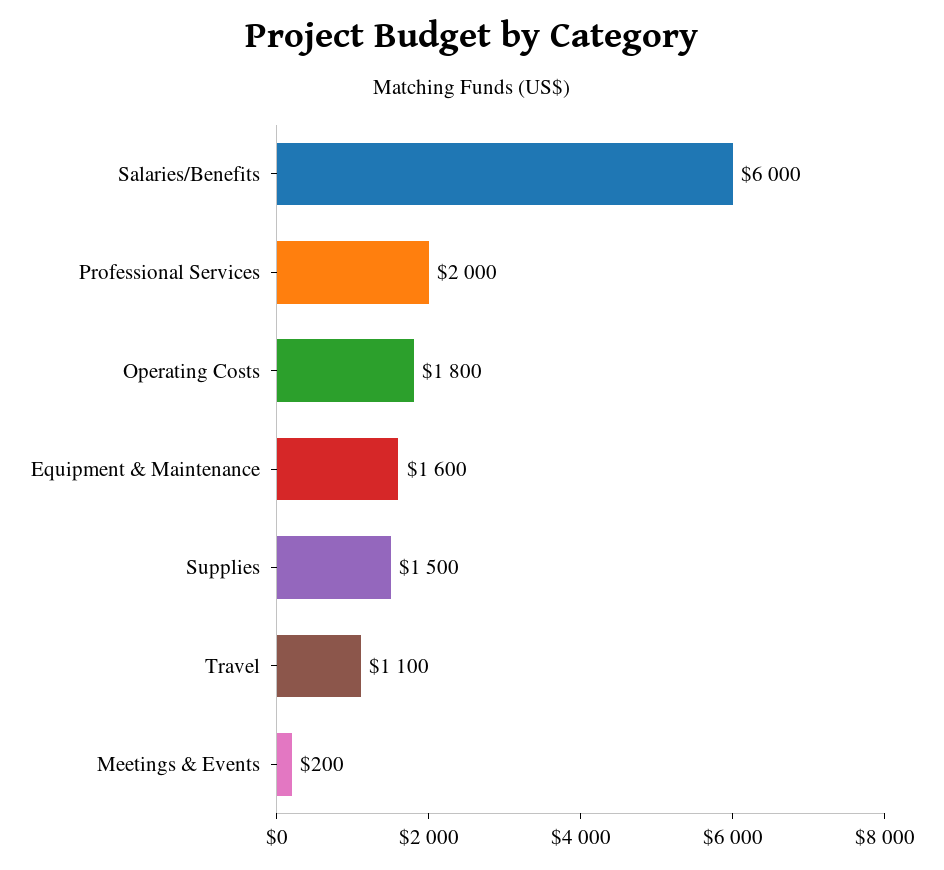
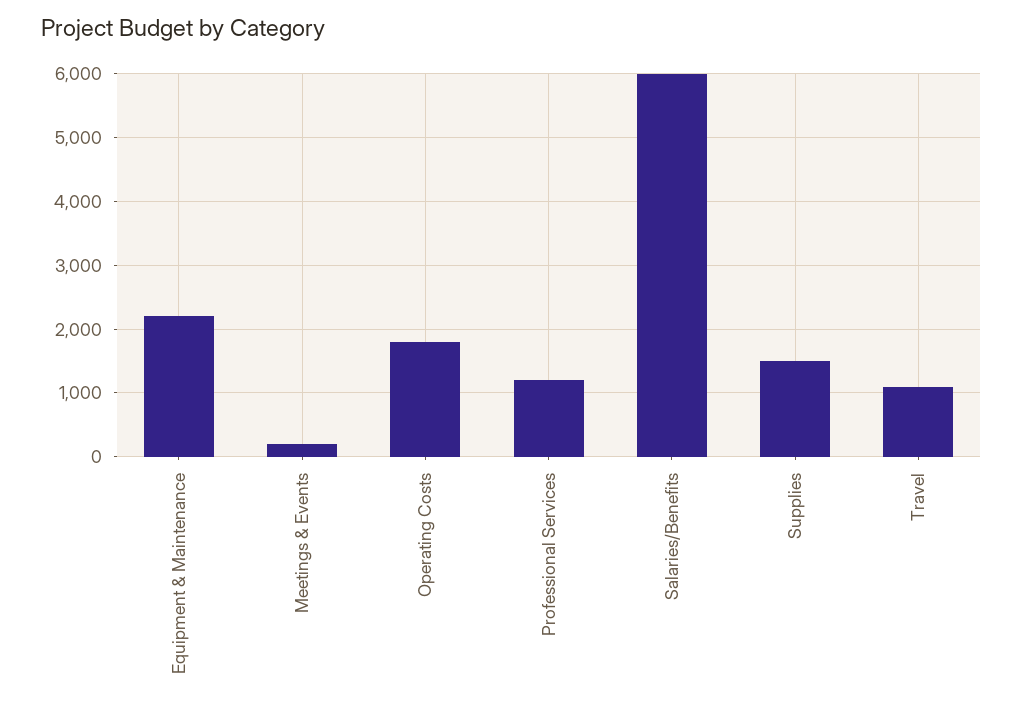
Professional Services: 2000 -> 1200
Equipment & Maintenance: 1600 -> 2200

